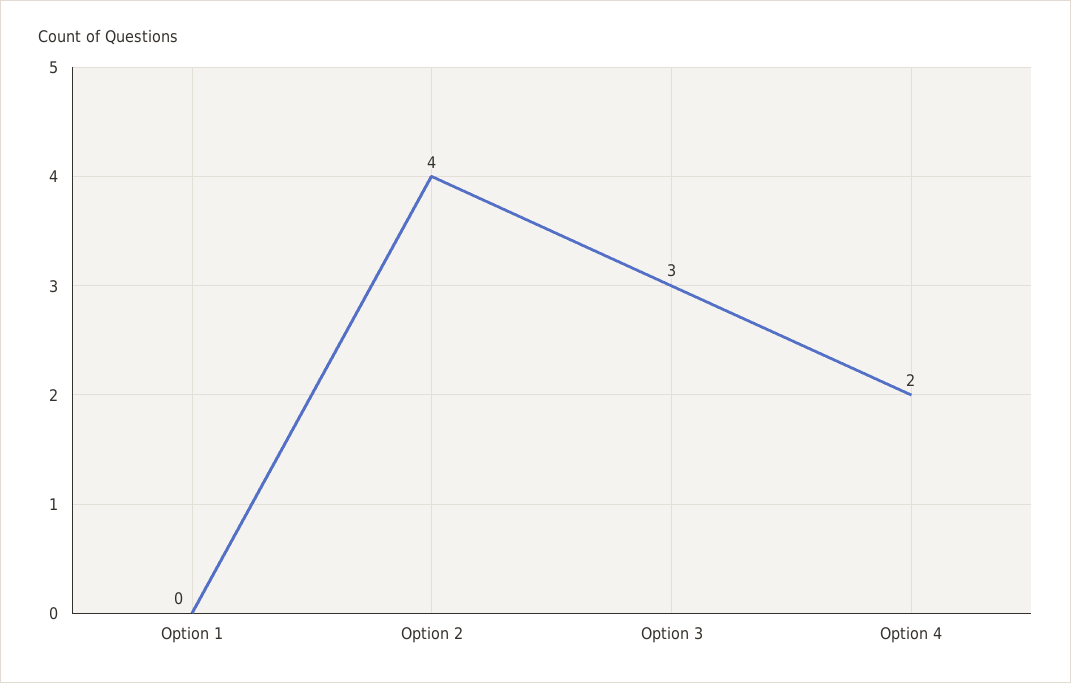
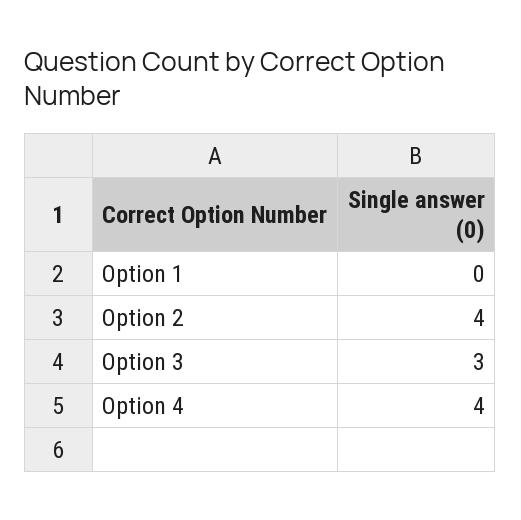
Option 4: 2 -> 4

